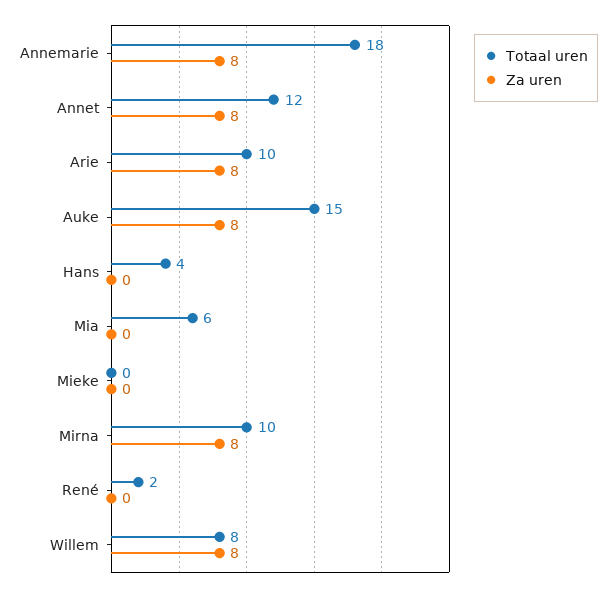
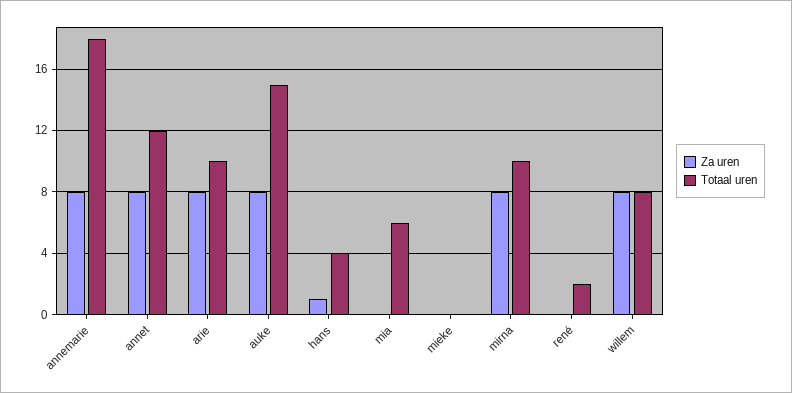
Za uren, Hans: 0 -> 1

